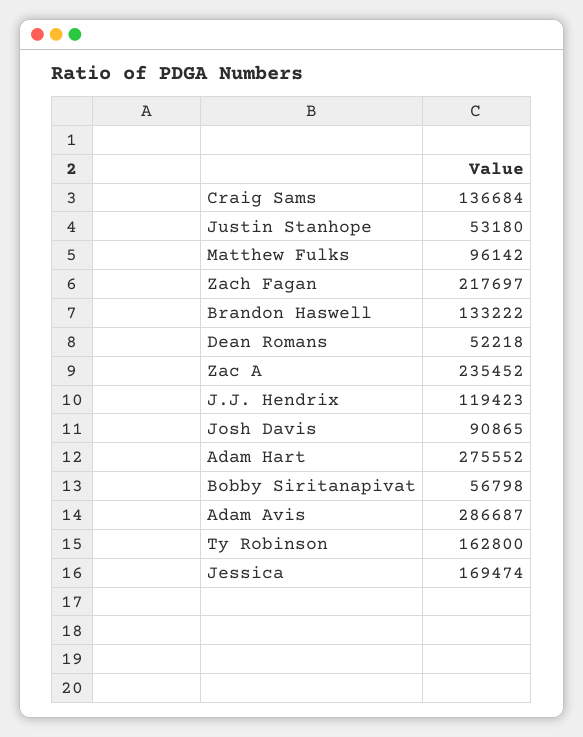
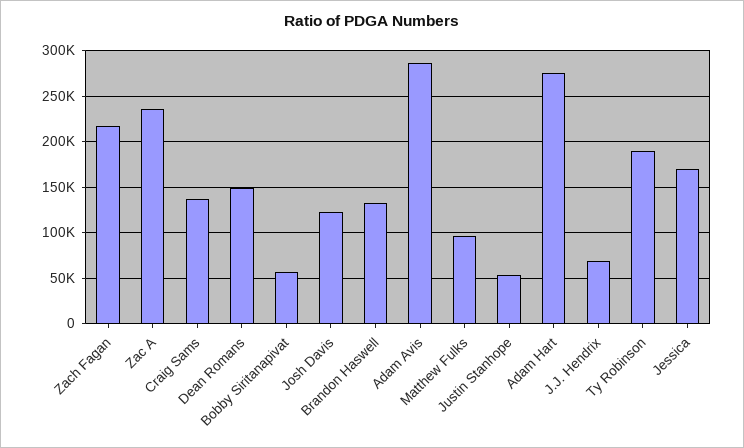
Dean Romans: 52218 -> 150000
J.J. Hendrix: 119423 -> 70000
Josh Davis: 90865 -> 120000
Ty Robinson: 162800 -> 190000

